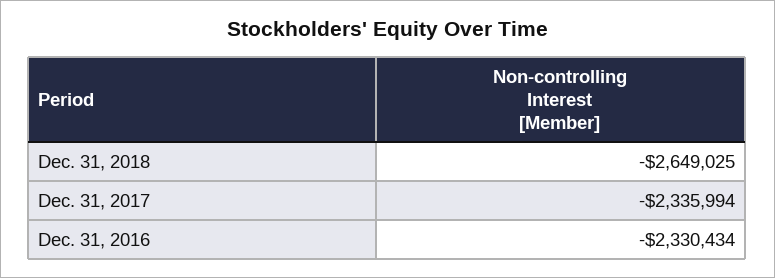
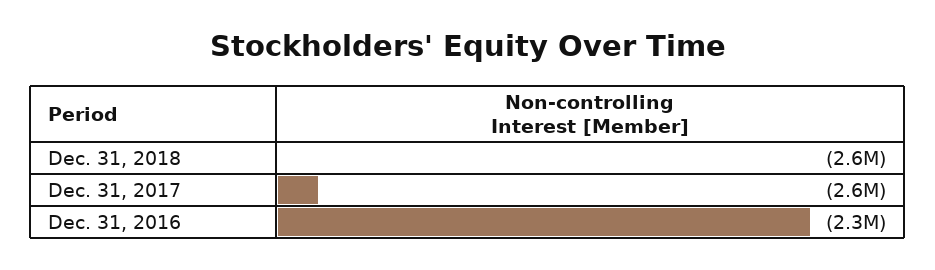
Dec. 31, 2017: -2335994 -> -2600000

